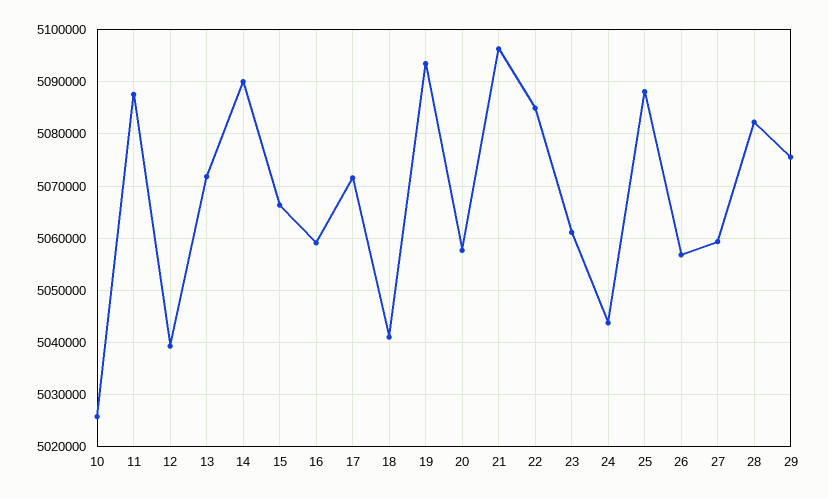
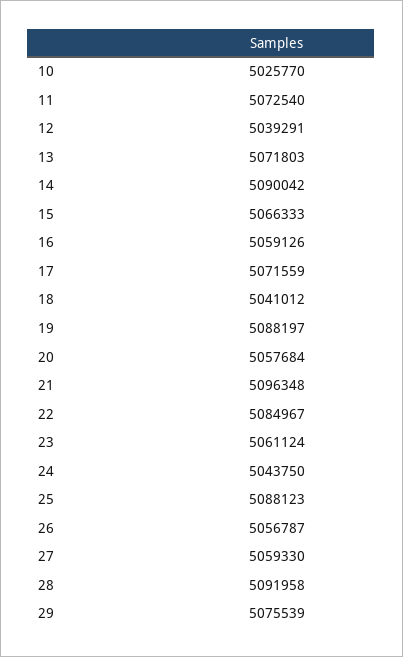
11: 5088000 -> 5072540
19: 5094000 -> 5088197
28: 5082000 -> 5091958

